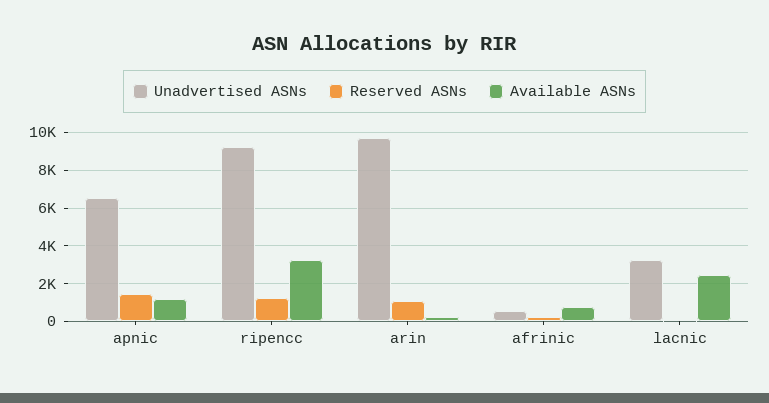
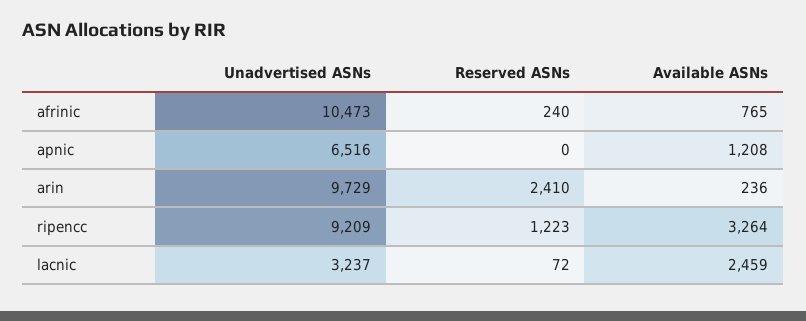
Reserved ASNs, apnic: 1500 -> 0
Reserved ASNs, arin: 1000 -> 2410
Unadvertised ASNs, afrinic: 500 -> 10473

